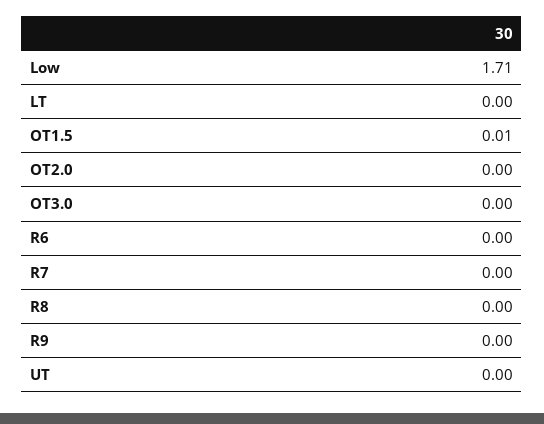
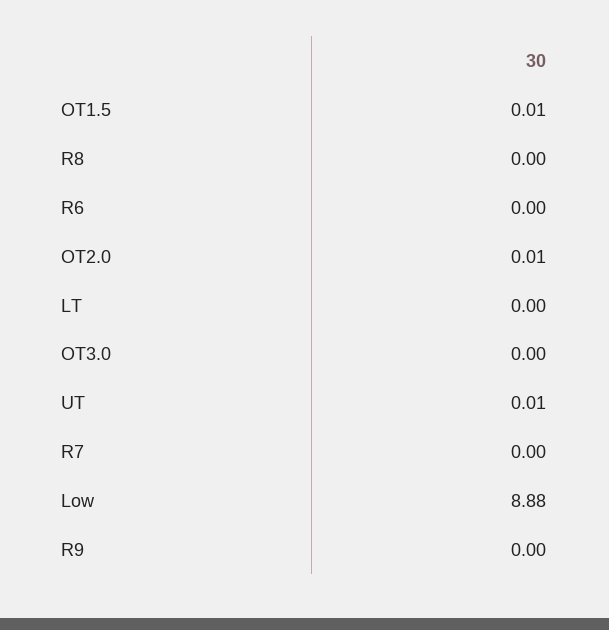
Low: 1.71 -> 8.88
OT2.0: 0 -> 0.01
UT: 0 -> 0.01

